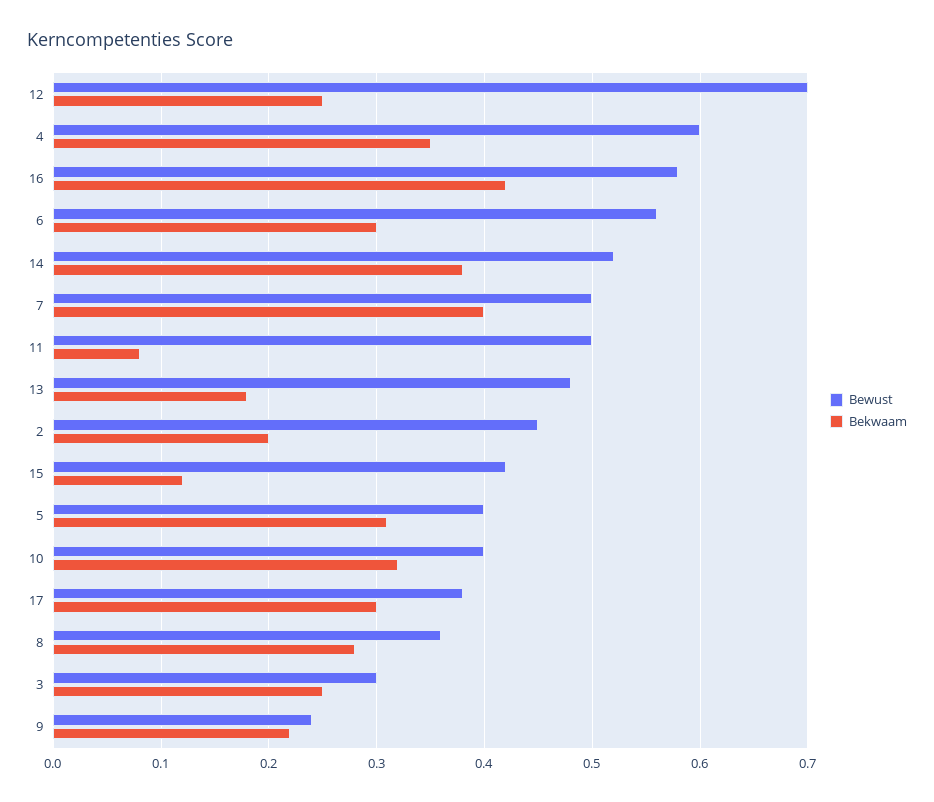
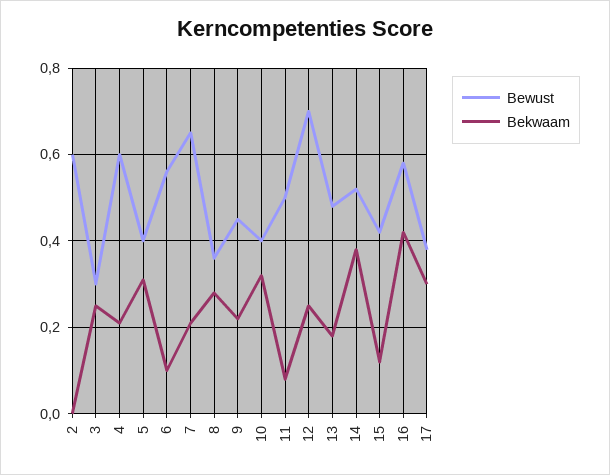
Bekwaam, 4: 0.35 -> 0.2
Bekwaam, 6: 0.3 -> 0.1
Bewust, 7: 0.5 -> 0.65
Bekwaam, 7: 0.4 -> 0.2
Bewust, 2: 0.45 -> 0.6
Bekwaam, 2: 0.2 -> 0
Bewust, 9: 0.24 -> 0.45

